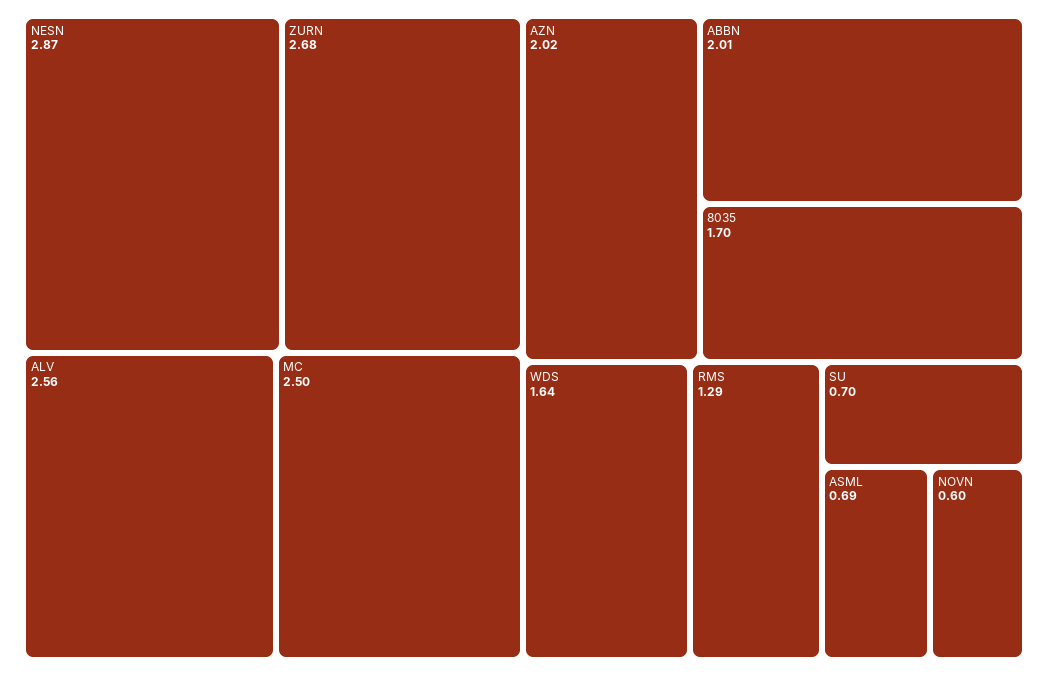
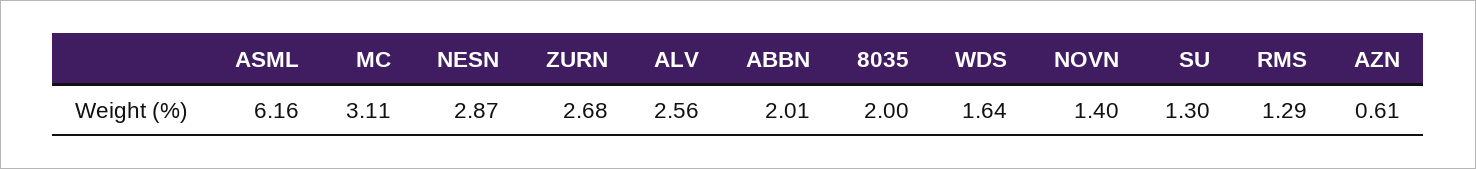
MC: 2.5 -> 3.11
AZN: 2.02 -> 0.61
8035: 1.7 -> 2
SU: 0.7 -> 1.3
ASML: 0.69 -> 6.16
NOVN: 0.6 -> 1.4

